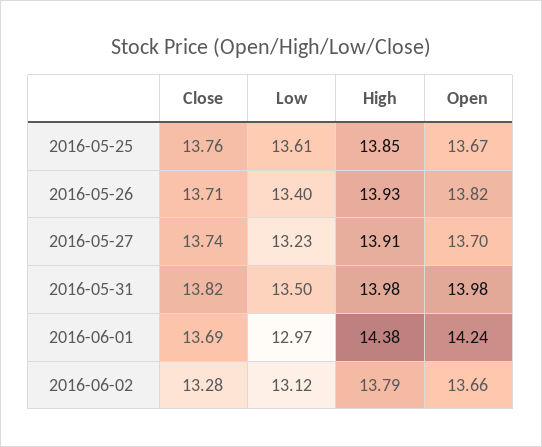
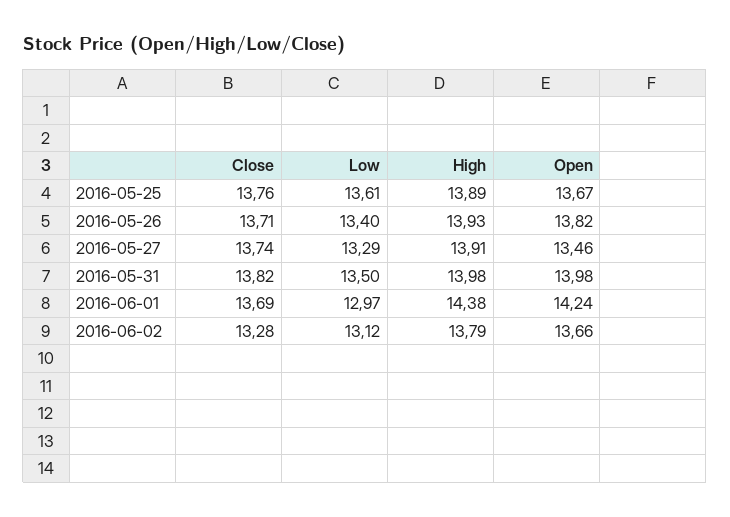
High, 2016-05-25: 13.85 -> 13.89
Low, 2016-05-27: 13.23 -> 13.29
Open, 2016-05-27: 13.7 -> 13.46

